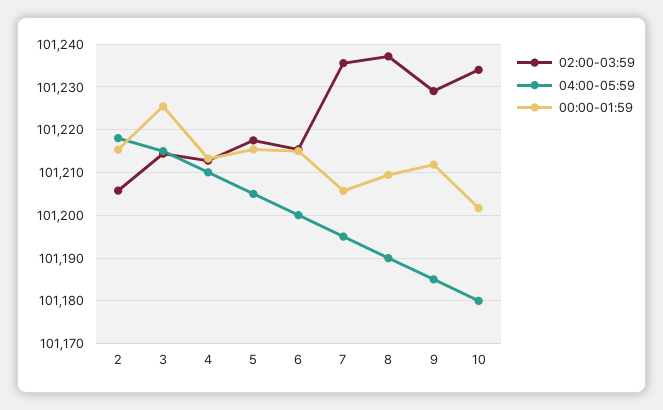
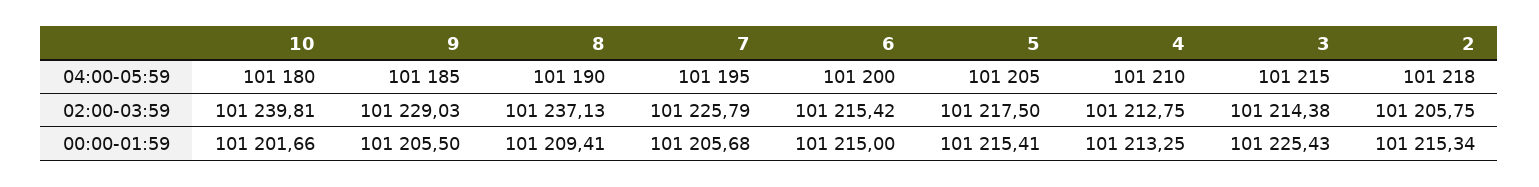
02:00-03:59, 7: 101236 -> 101225.79
00:00-01:59, 9: 101212 -> 101205.5
02:00-03:59, 10: 101234 -> 101239.81

